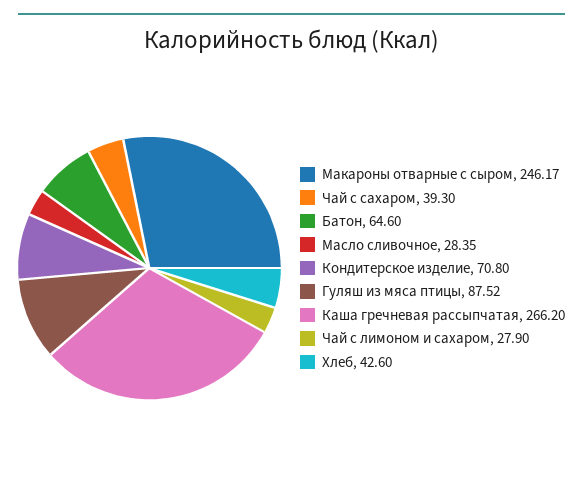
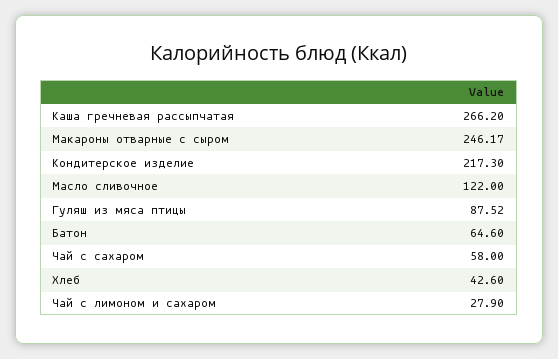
Чай с сахаром: 39.3 -> 58
Масло сливочное: 28.35 -> 122
Кондитерское изделие: 70.8 -> 217.3

